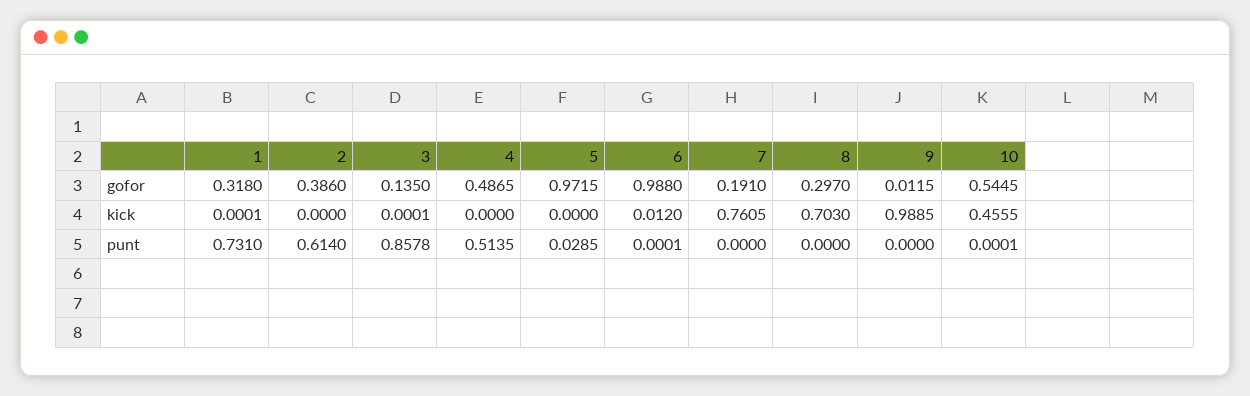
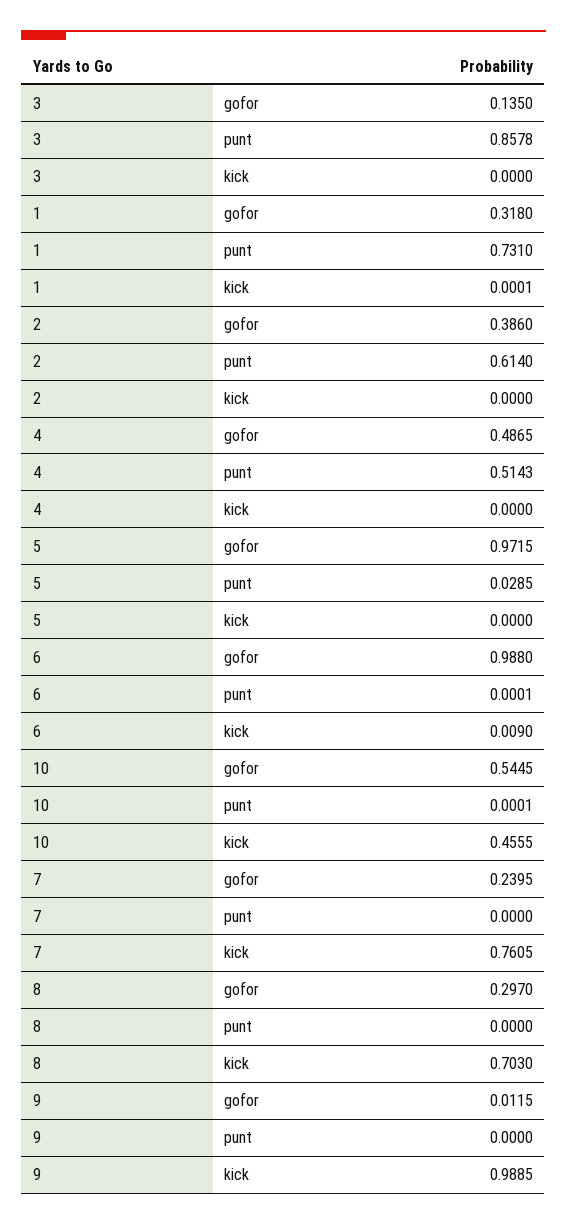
7, gofor: 0.191 -> 0.2395
3, kick: 0.0001 -> 0
6, kick: 0.012 -> 0.009
4, punt: 0.5135 -> 0.5143

